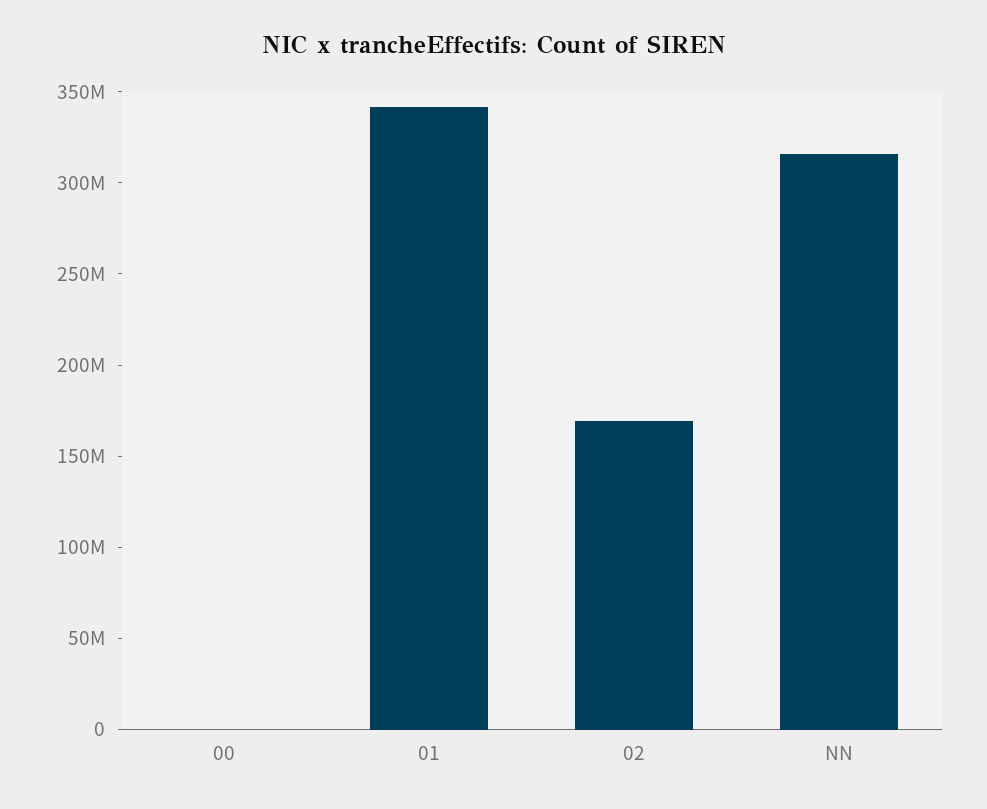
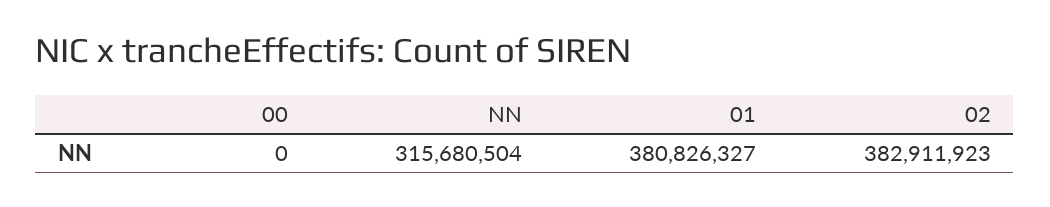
01: 340000000 -> 380826327
02: 170000000 -> 382911923

